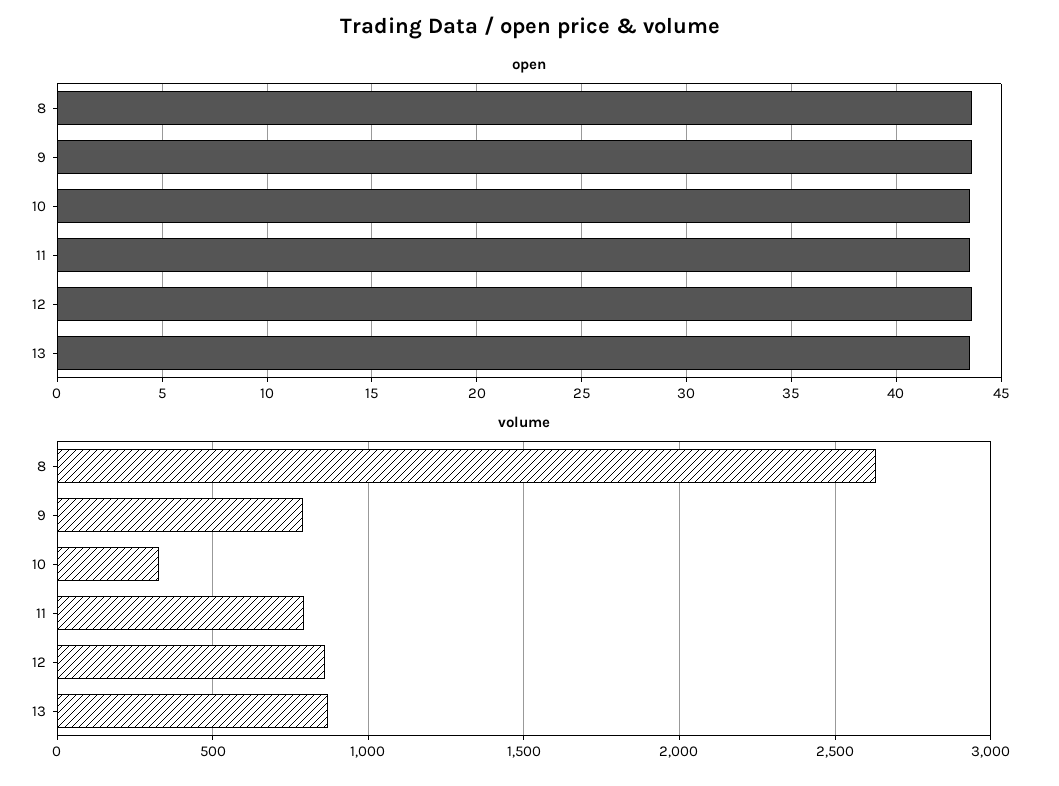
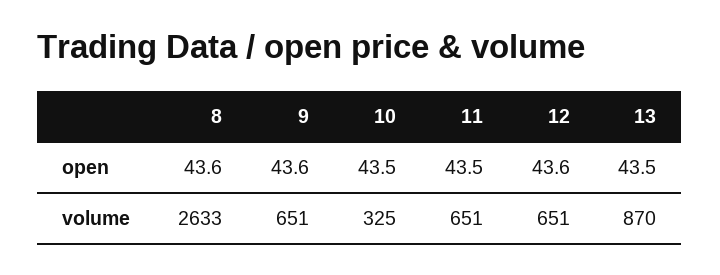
volume, 9: 800 -> 651
volume, 11: 800 -> 651
volume, 12: 850 -> 651

